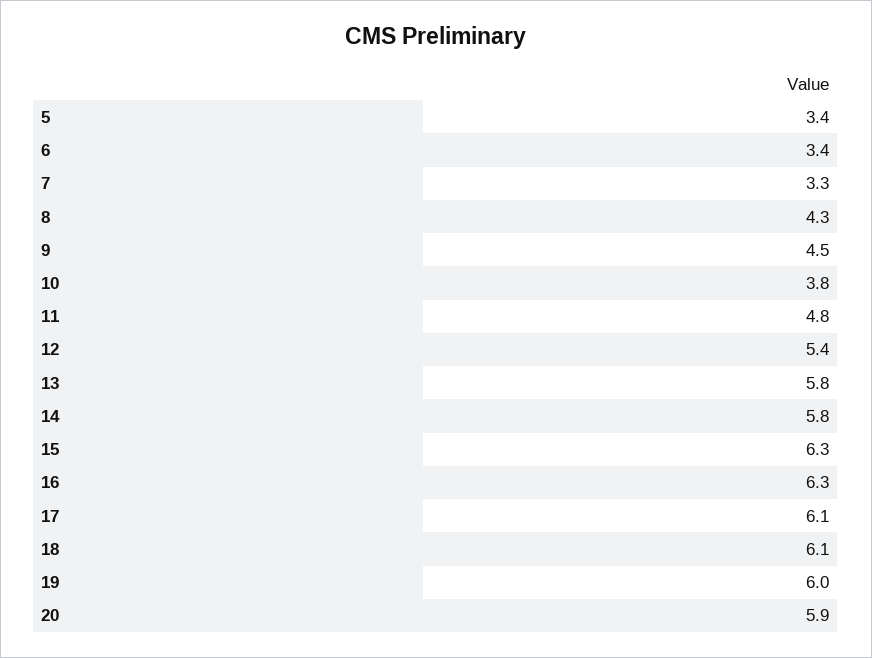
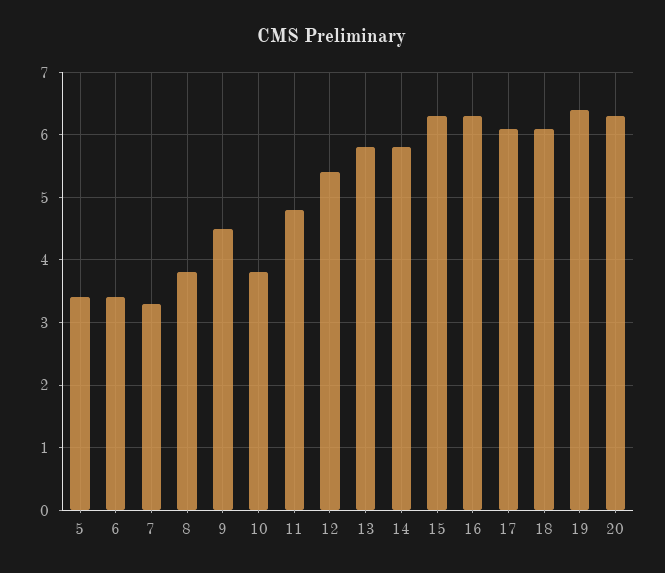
8: 4.3 -> 3.8
19: 6 -> 6.4
20: 5.9 -> 6.3

